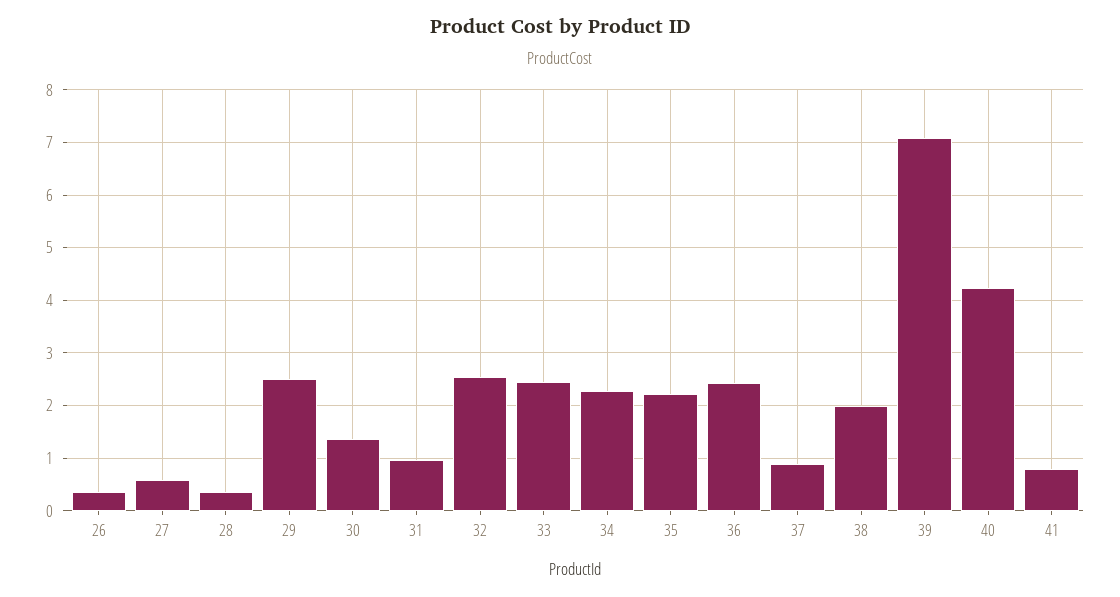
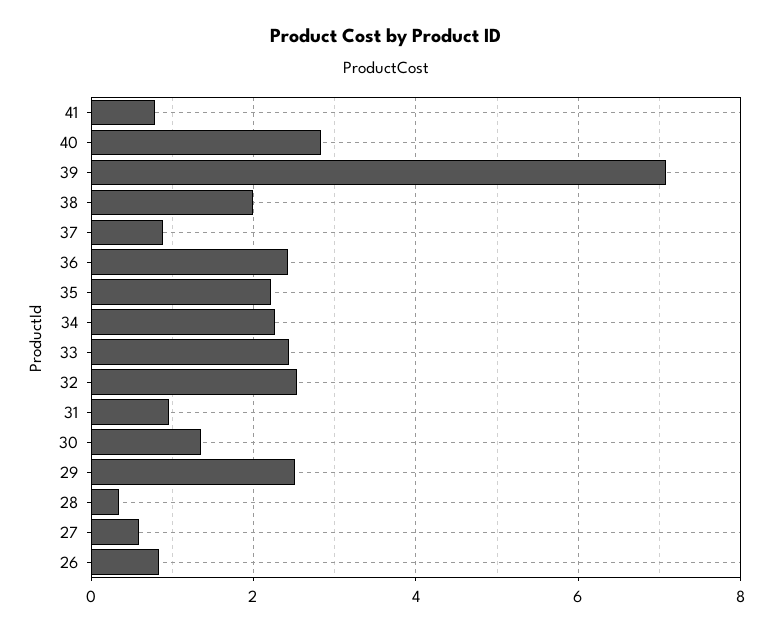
26: 0.4 -> 0.8
40: 4.2 -> 2.8

